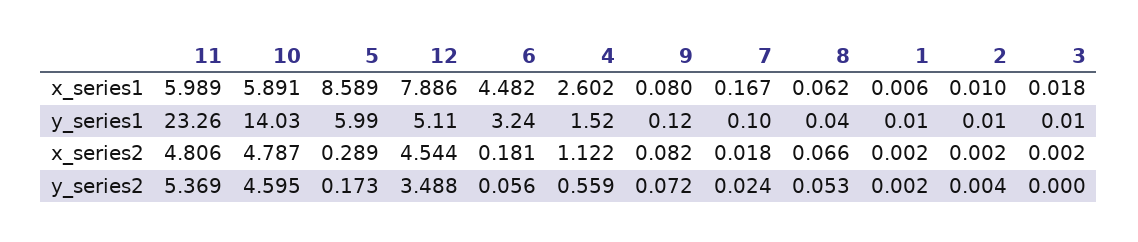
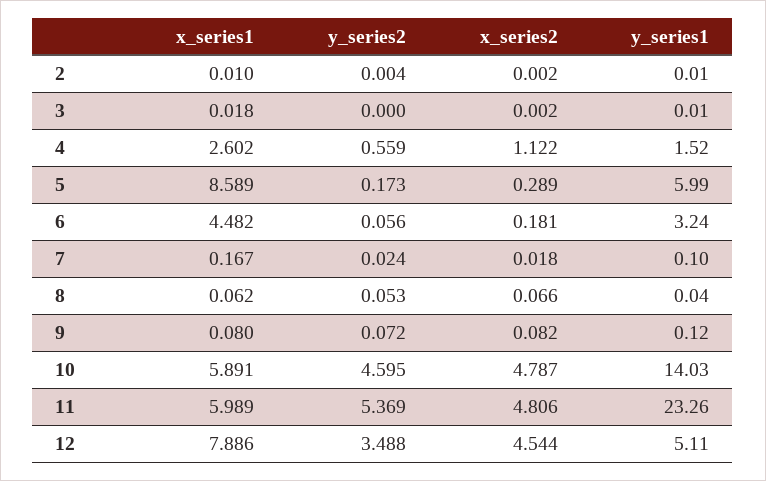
1, x_series1: 0.006 -> none
1, y_series1: 0.01 -> none
1, x_series2: 0.002 -> none
1, y_series2: 0.002 -> none

